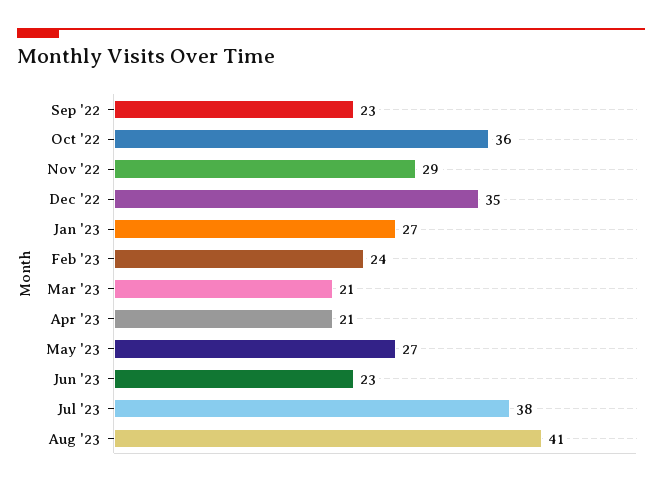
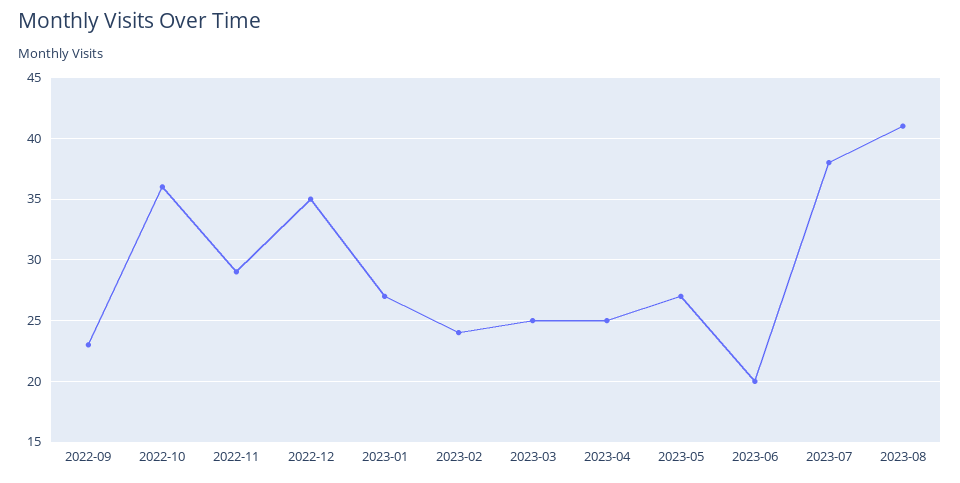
Mar '23: 21 -> 25
Apr '23: 21 -> 25
Jun '23: 23 -> 20

